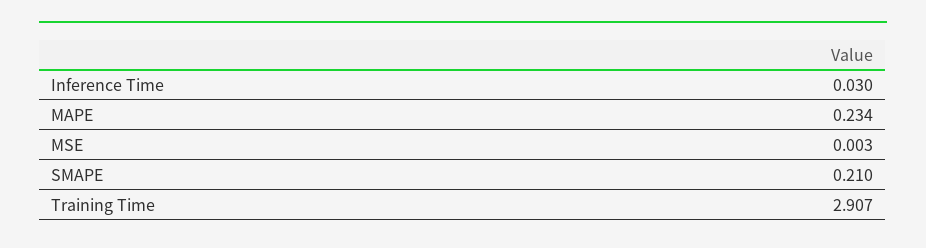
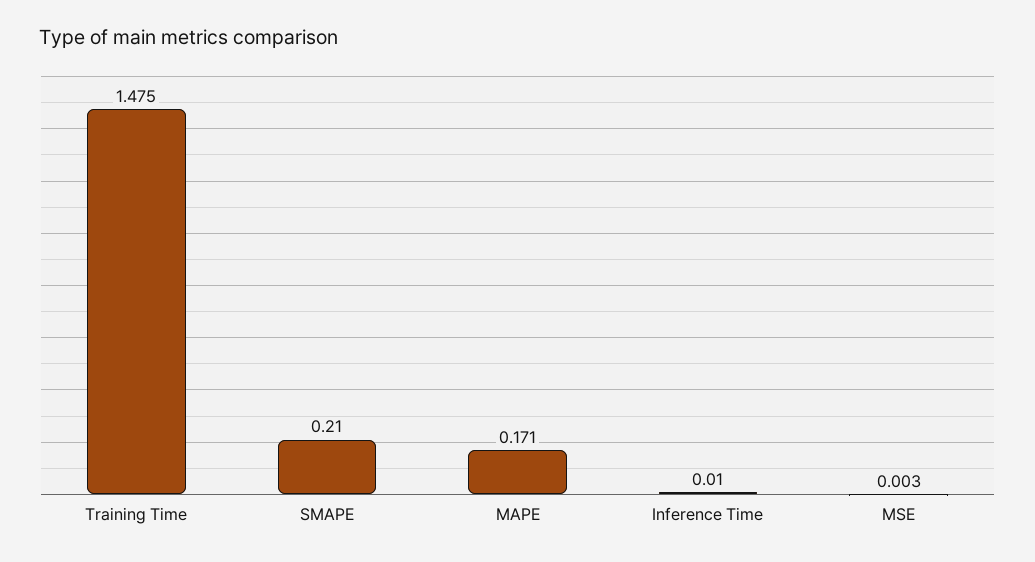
Inference Time: 0.03 -> 0.01
MAPE: 0.234 -> 0.171
Training Time: 2.907 -> 1.475

